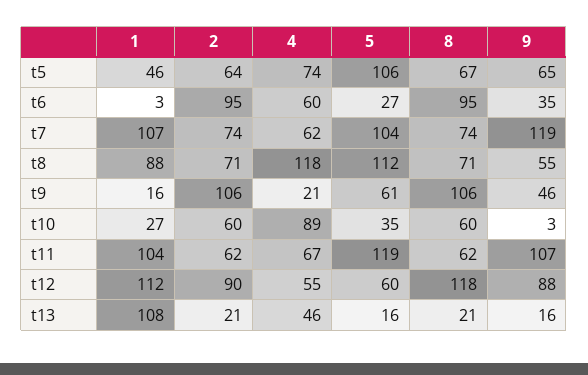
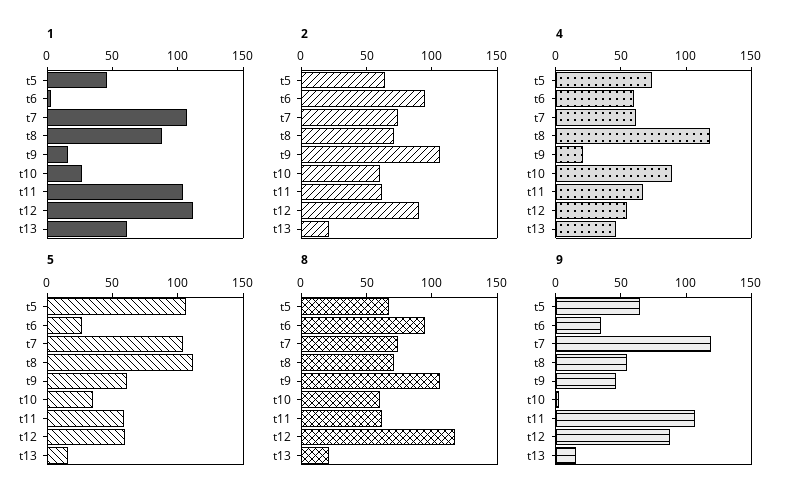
5, t11: 119 -> 60
1, t13: 108 -> 60

